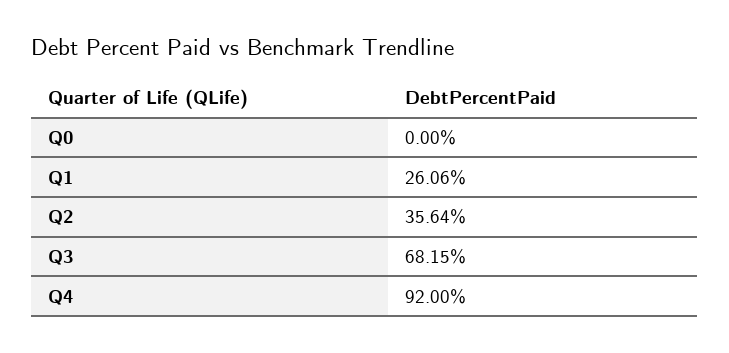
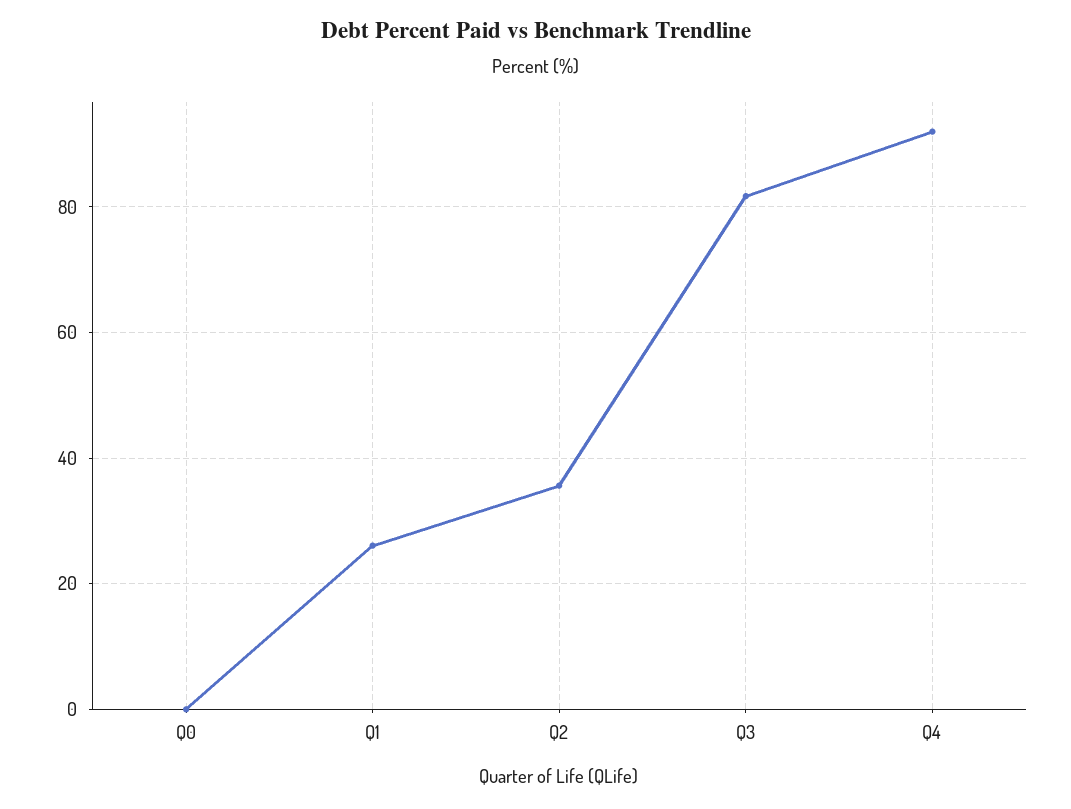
Q3: 68.15 -> 82

